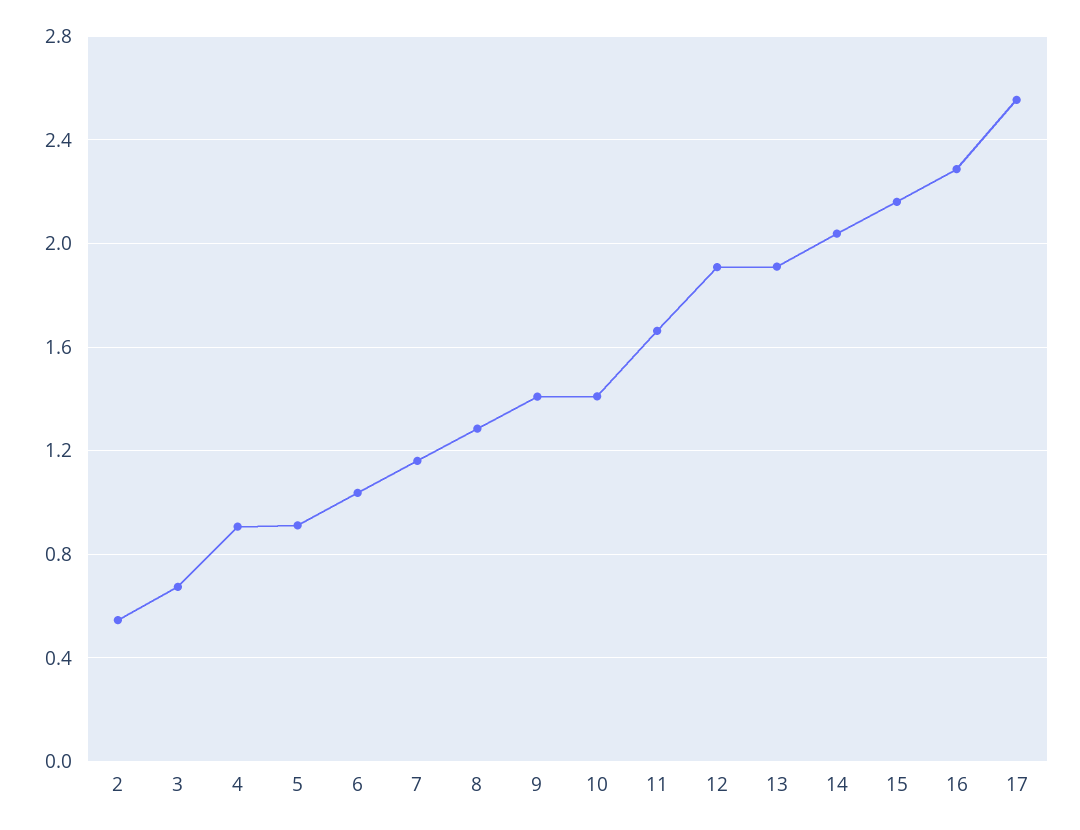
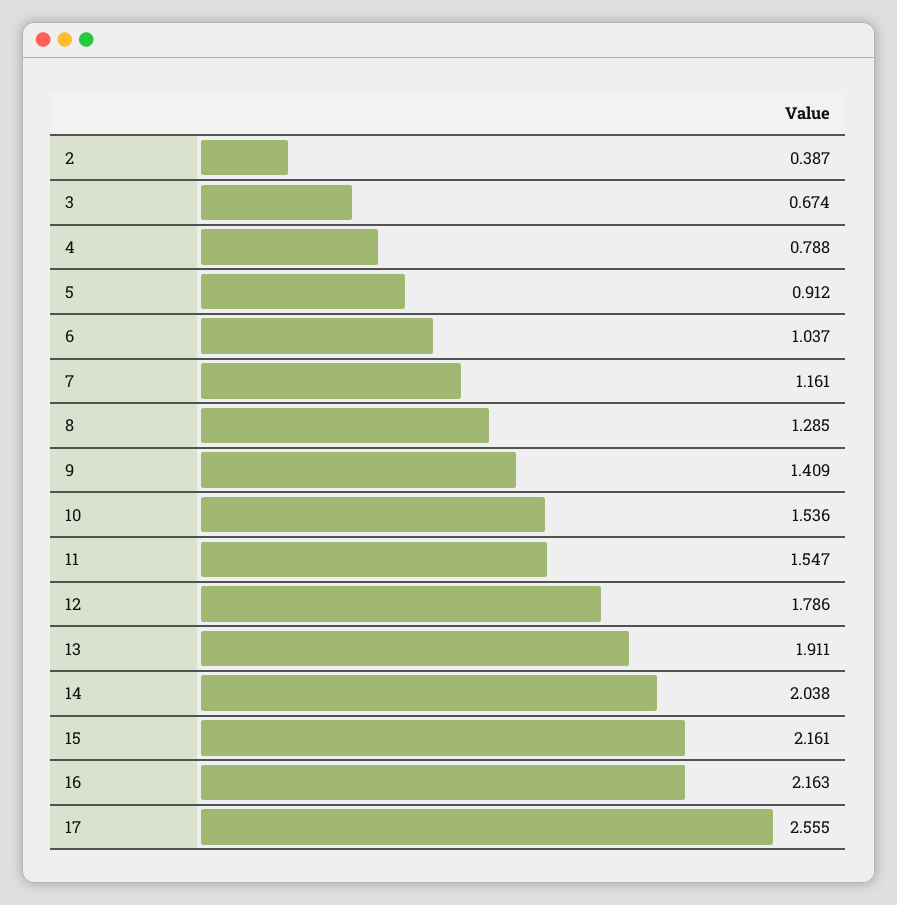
2: 0.55 -> 0.387
4: 0.9 -> 0.788
10: 1.4 -> 1.536
11: 1.65 -> 1.547
12: 1.9 -> 1.786
16: 2.3 -> 2.163

